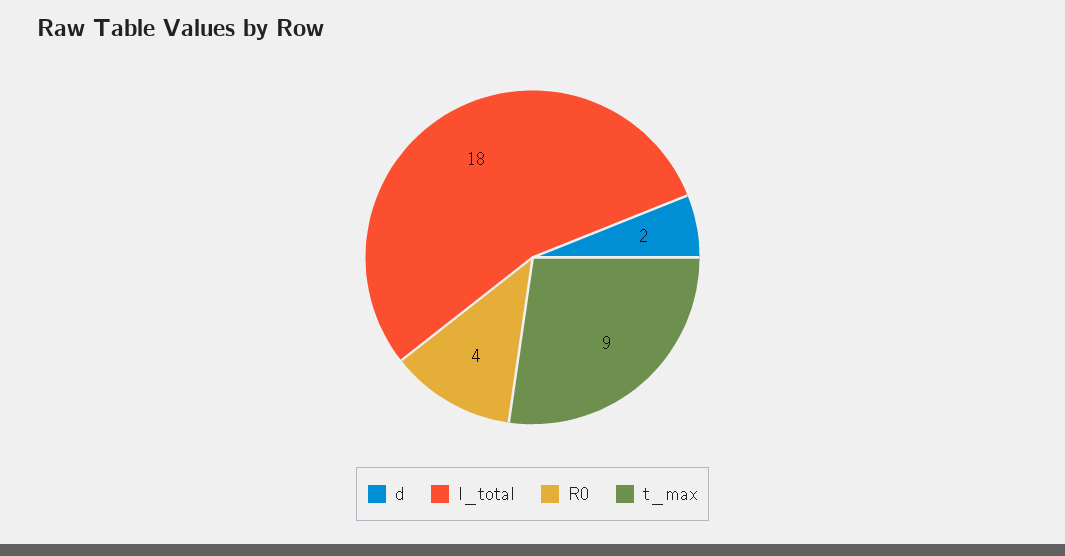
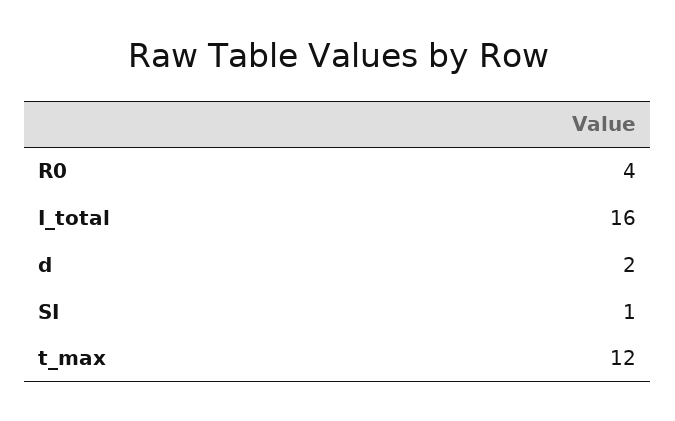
I_total: 18 -> 16
t_max: 9 -> 12
SI: none -> 1

